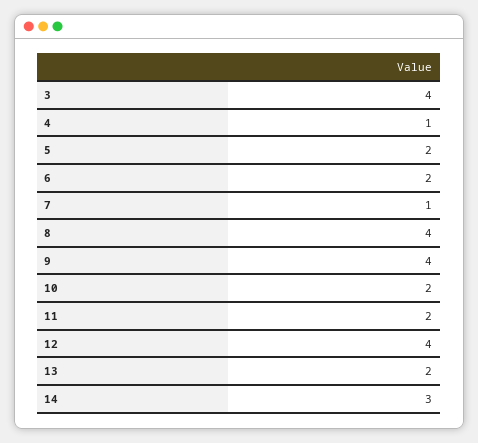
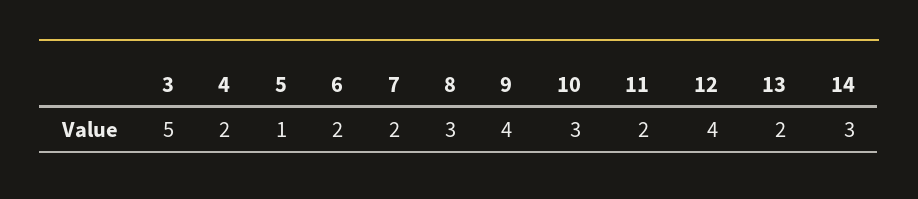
3: 4 -> 5
4: 1 -> 2
5: 2 -> 1
7: 1 -> 2
8: 4 -> 3
10: 2 -> 3

